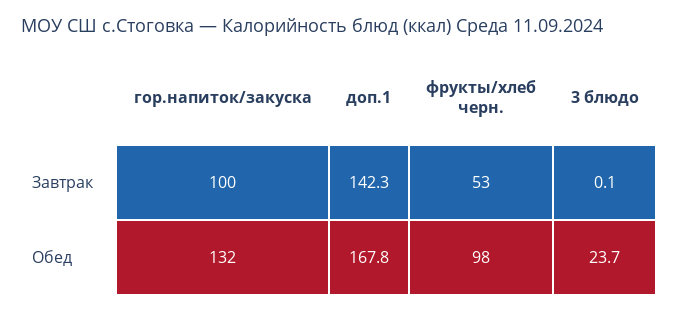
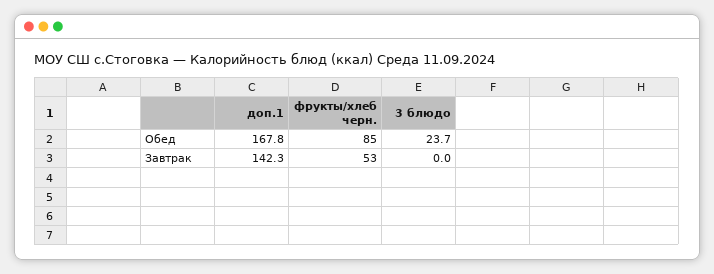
гор.напиток/закуска, Завтрак: 100 -> none
3 блюдо, Завтрак: 0.1 -> 0
гор.напиток/закуска, Обед: 132 -> none
фрукты/хлеб черн., Обед: 98 -> 85

